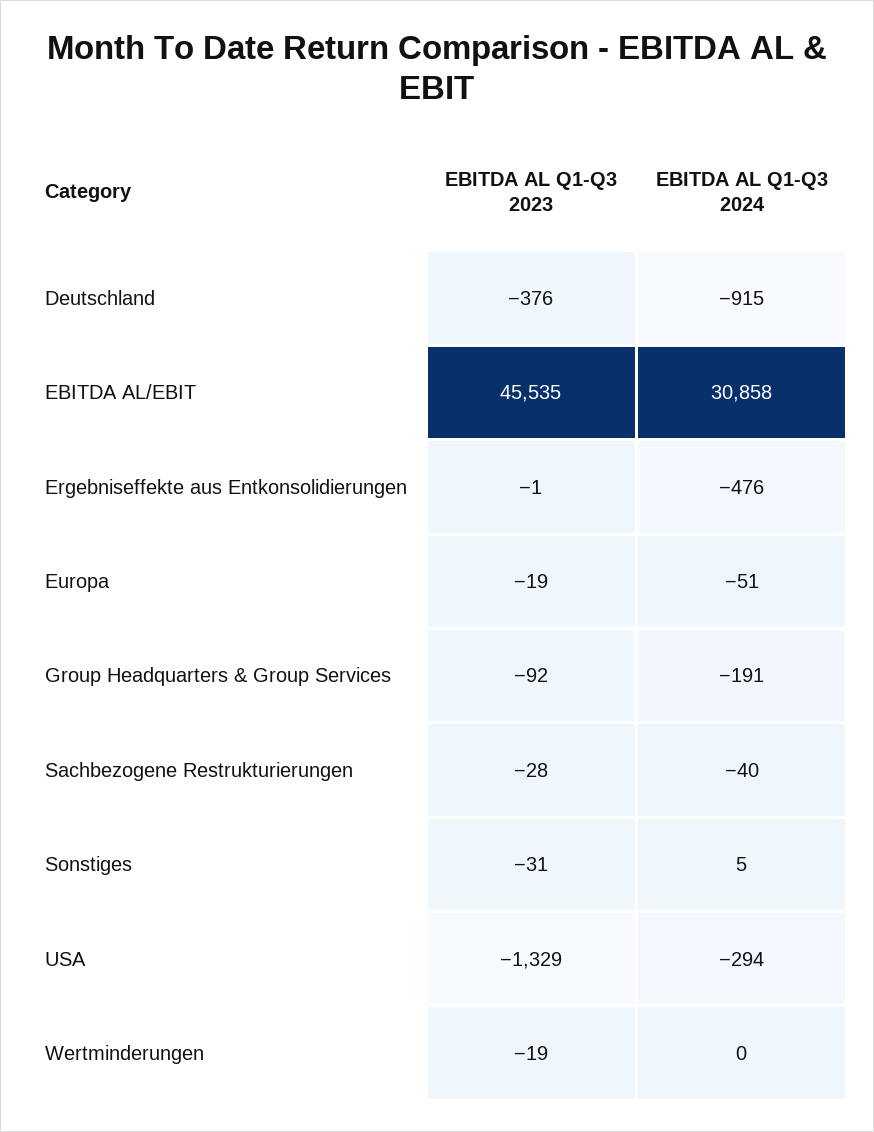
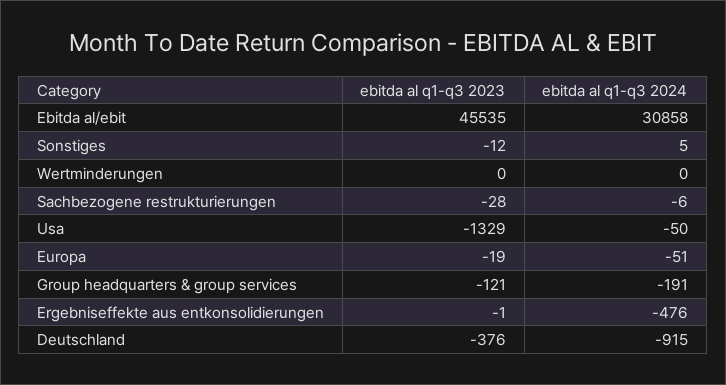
EBITDA AL Q1-Q3 2023, Group Headquarters & Group Services: -92 -> -121
EBITDA AL Q1-Q3 2024, Sachbezogene Restrukturierungen: -40 -> -6
EBITDA AL Q1-Q3 2023, Sonstiges: -31 -> -12
EBITDA AL Q1-Q3 2024, USA: -294 -> -50
EBITDA AL Q1-Q3 2023, Wertminderungen: -19 -> 0

